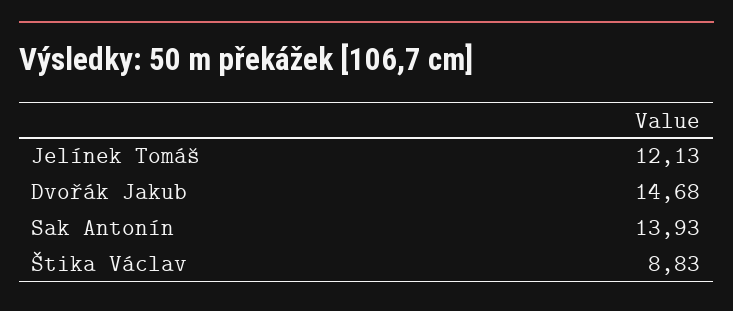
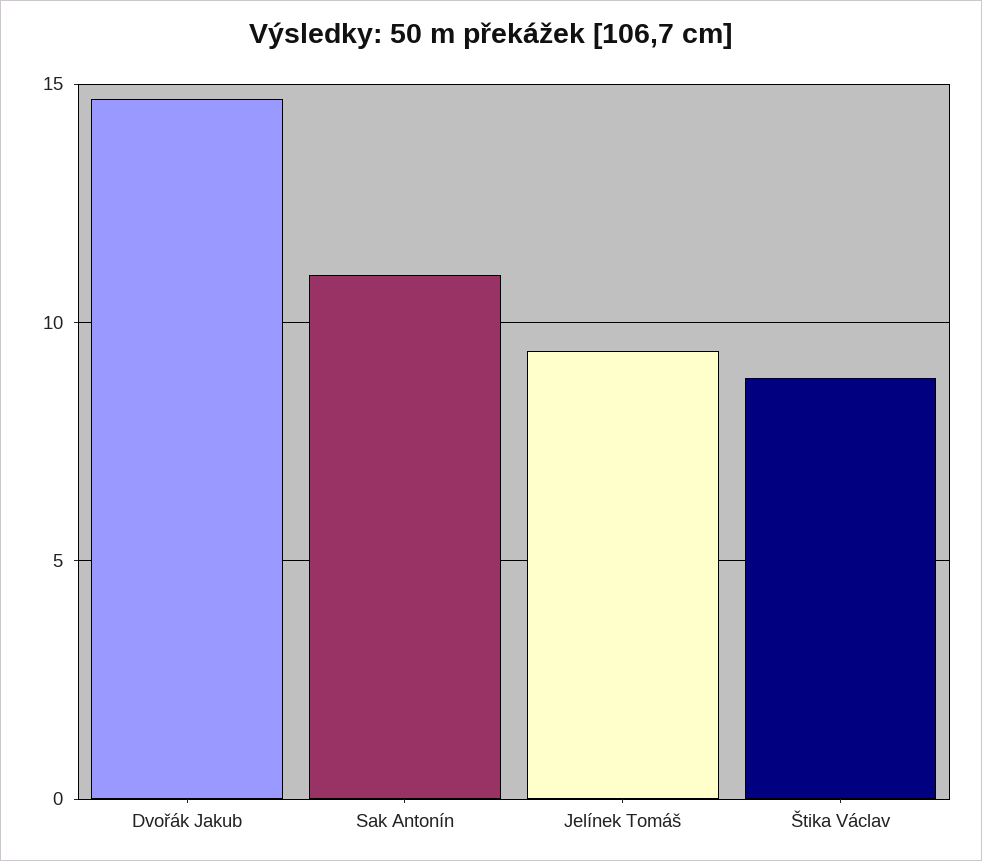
Jelínek Tomáš: 12.13 -> 9.5
Sak Antonín: 13.93 -> 11

